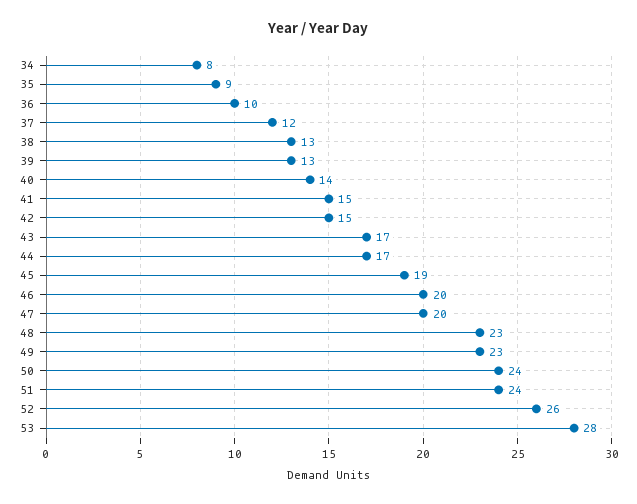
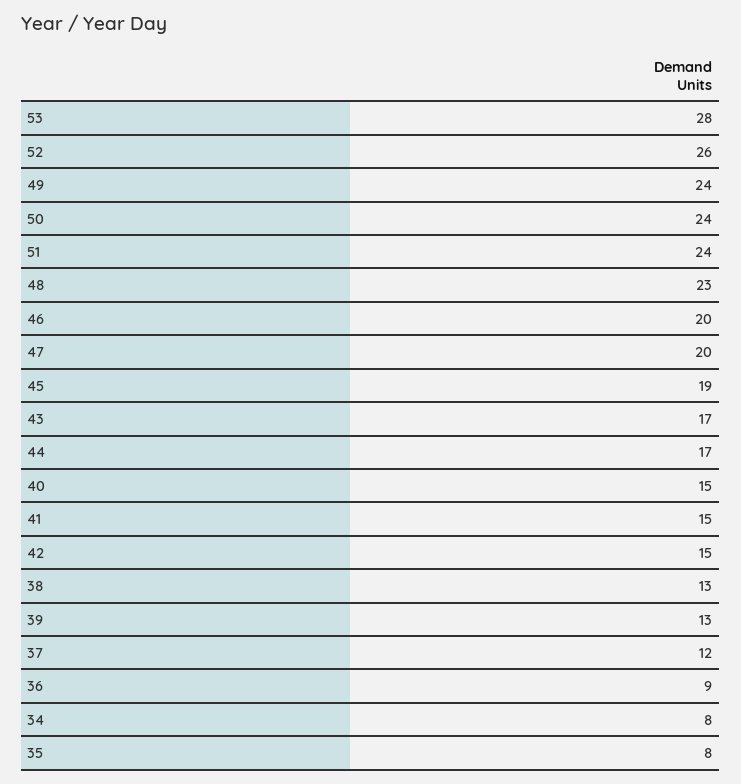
35: 9 -> 8
36: 10 -> 9
40: 14 -> 15
49: 23 -> 24

